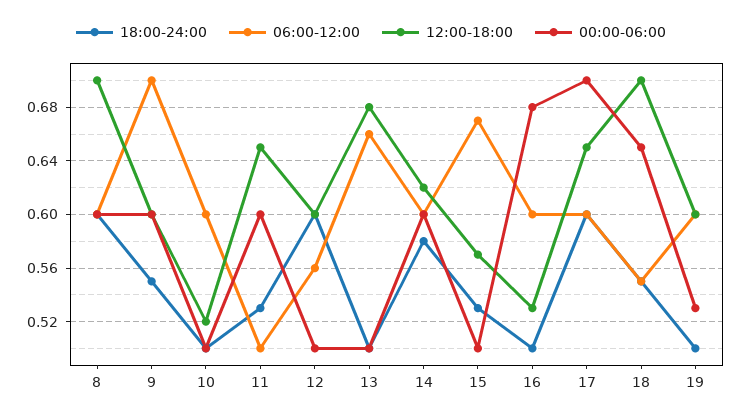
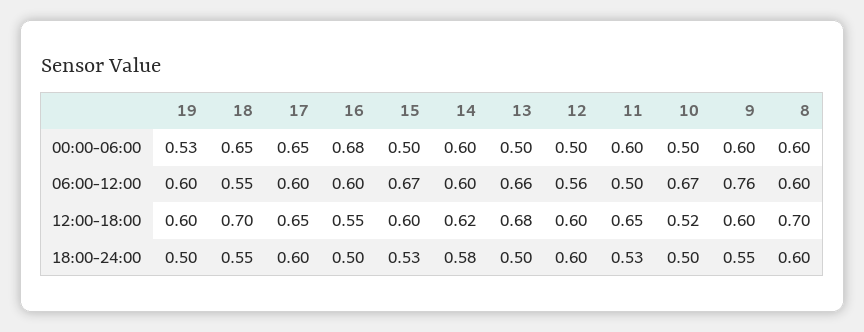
06:00-12:00, 9: 0.7 -> 0.76
06:00-12:00, 10: 0.6 -> 0.67
12:00-18:00, 15: 0.57 -> 0.6
12:00-18:00, 16: 0.53 -> 0.55
00:00-06:00, 17: 0.7 -> 0.65

